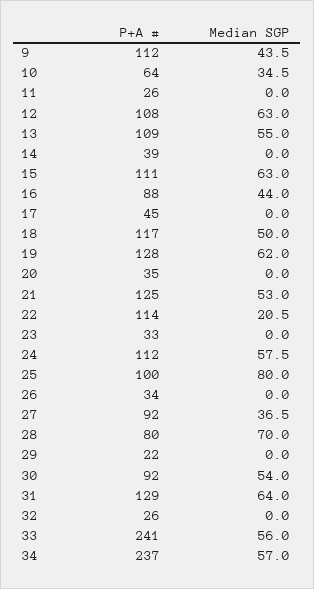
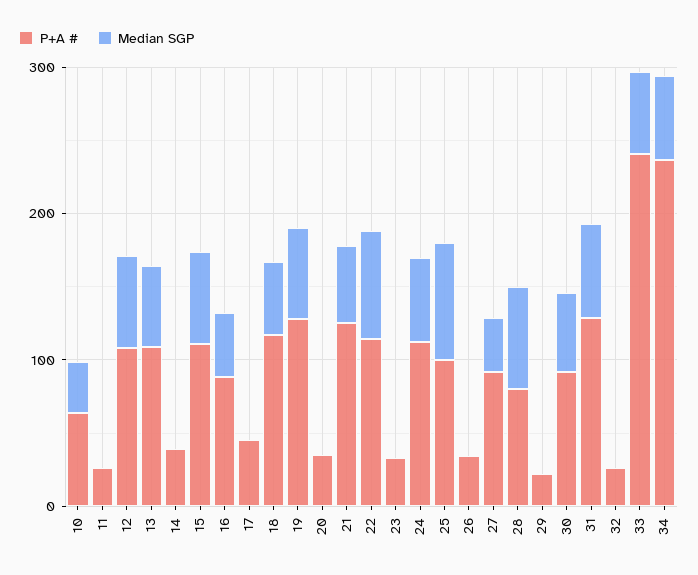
P+A #, 9: 112 -> none
Median SGP, 9: 43.5 -> none
Median SGP, 22: 20.5 -> 80

